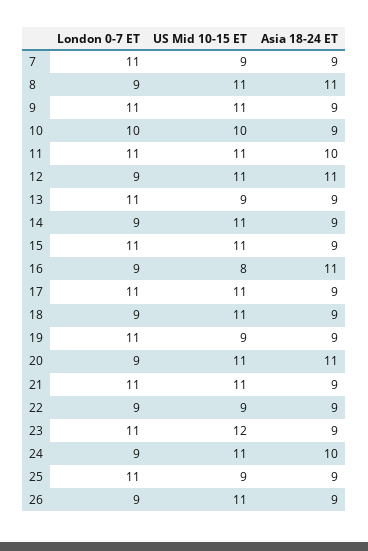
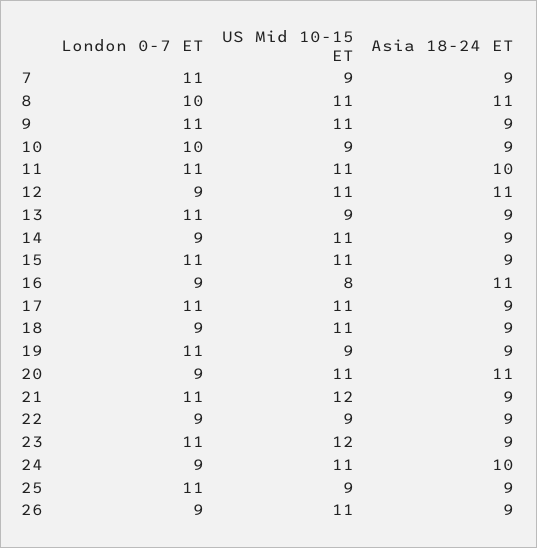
London 0-7 ET, 8: 9 -> 10
US Mid 10-15 ET, 10: 10 -> 9
US Mid 10-15 ET, 21: 11 -> 12

